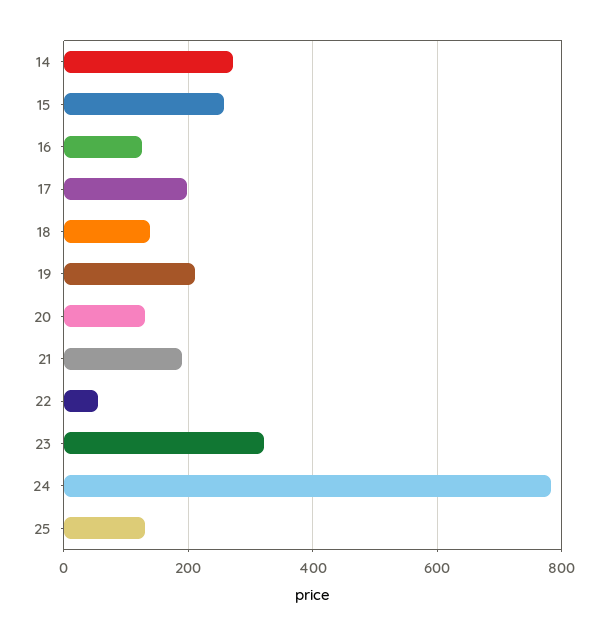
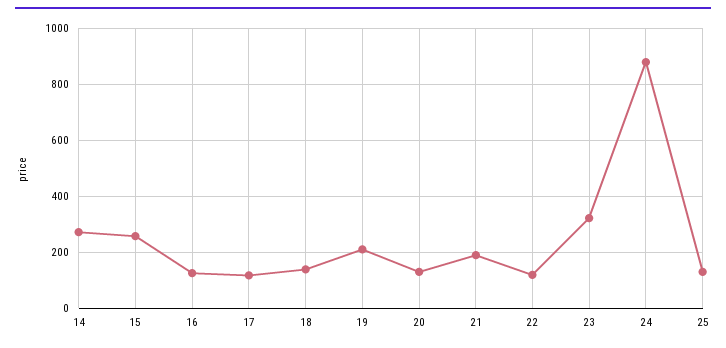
17: 200 -> 125
22: 60 -> 125
24: 780 -> 875

